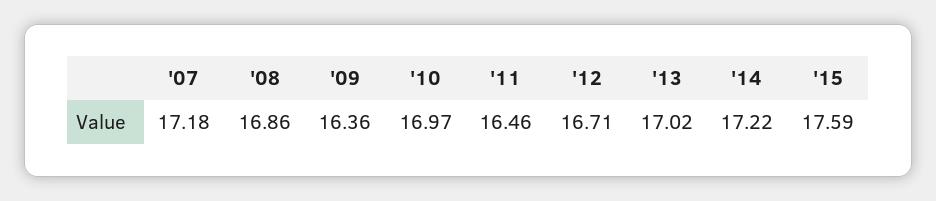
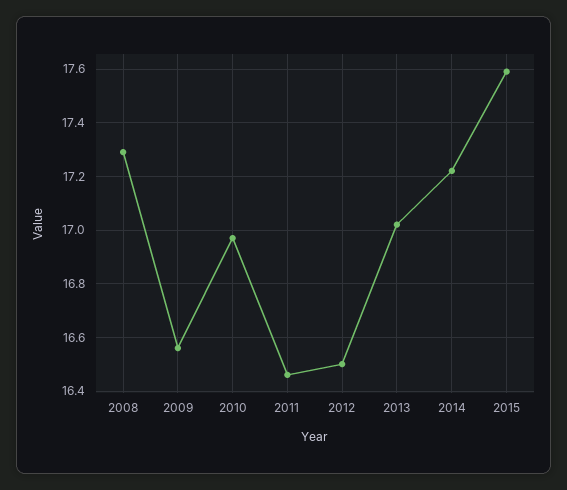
'07: 17.18 -> none
'08: 16.86 -> 17.3
'09: 16.36 -> 16.55
'12: 16.71 -> 16.5

